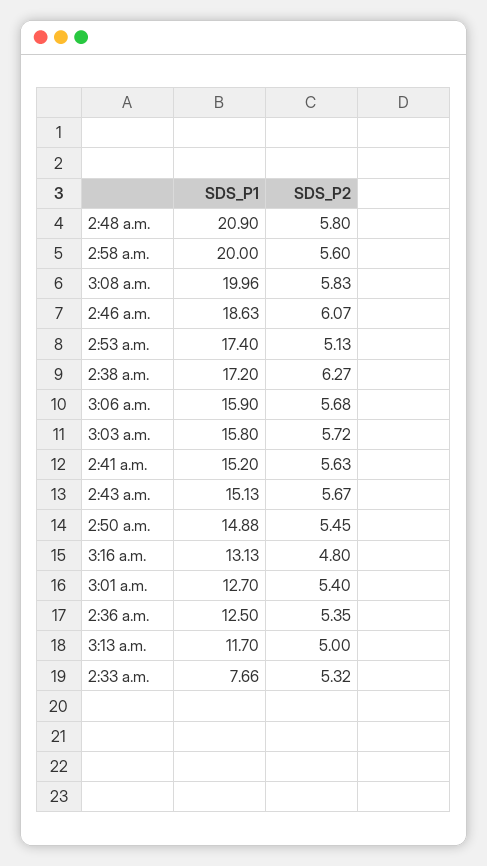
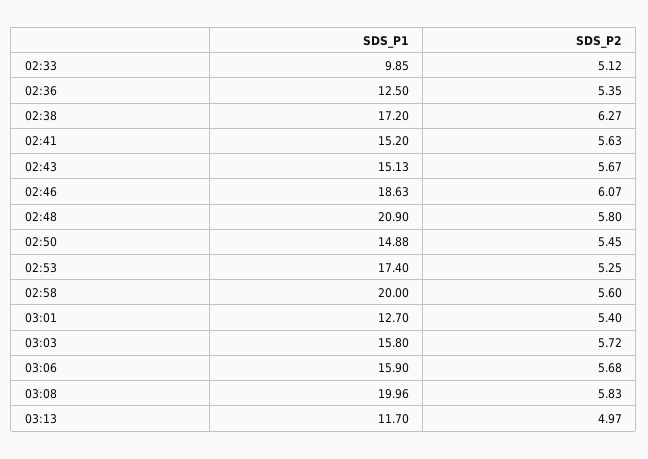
SDS_P2, 2:53 a.m.: 5.13 -> 5.25
SDS_P1, 3:16 a.m.: 13.13 -> none
SDS_P2, 3:16 a.m.: 4.8 -> none
SDS_P2, 3:13 a.m.: 5 -> 4.97
SDS_P1, 2:33 a.m.: 7.66 -> 9.85
SDS_P2, 2:33 a.m.: 5.32 -> 5.12

